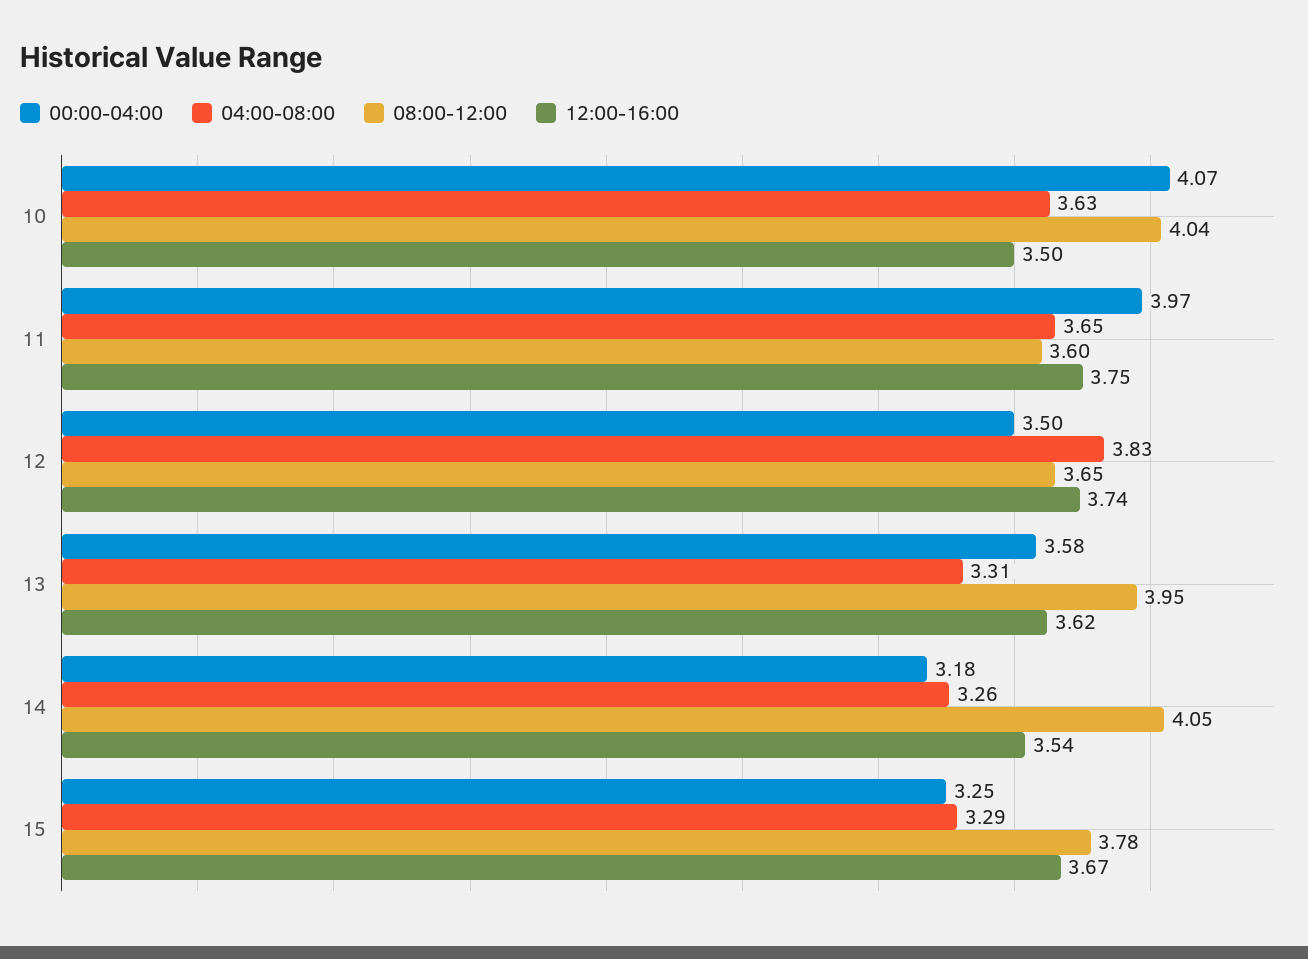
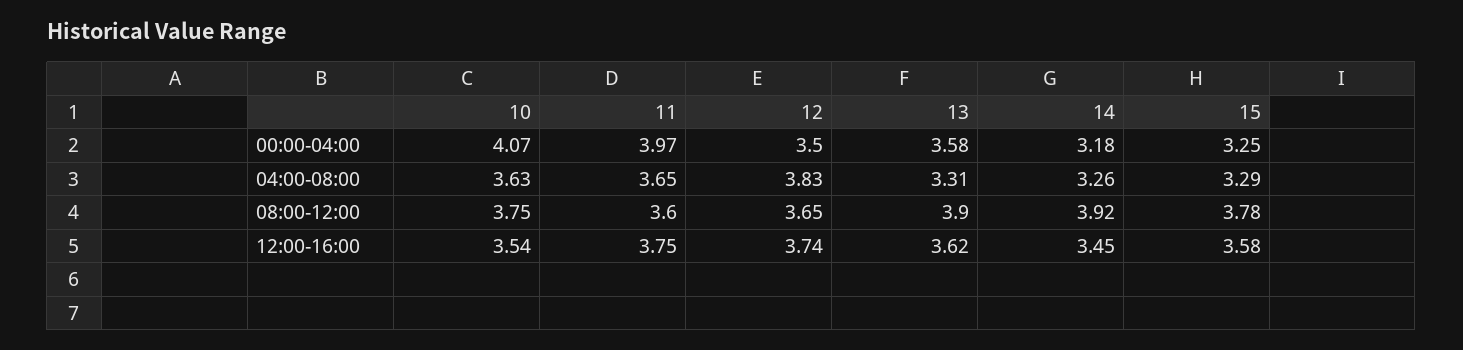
08:00-12:00, 10: 4.04 -> 3.75
12:00-16:00, 10: 3.5 -> 3.54
08:00-12:00, 13: 3.95 -> 3.9
08:00-12:00, 14: 4.05 -> 3.92
12:00-16:00, 14: 3.54 -> 3.45
12:00-16:00, 15: 3.67 -> 3.58

